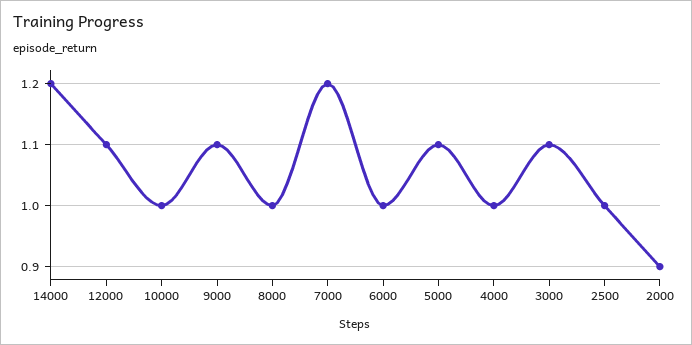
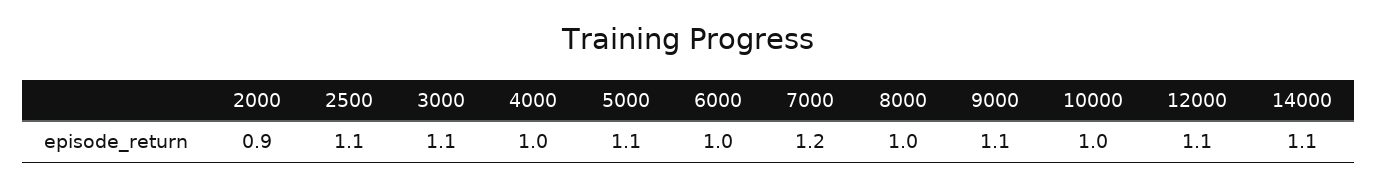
14000: 1.2 -> 1.1
2500: 1 -> 1.1

